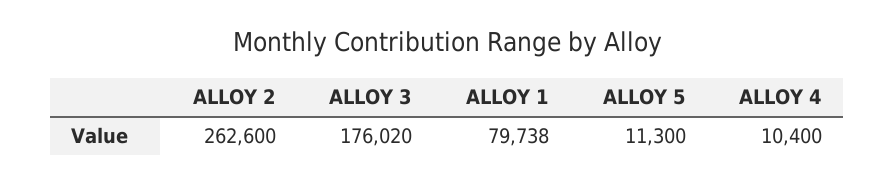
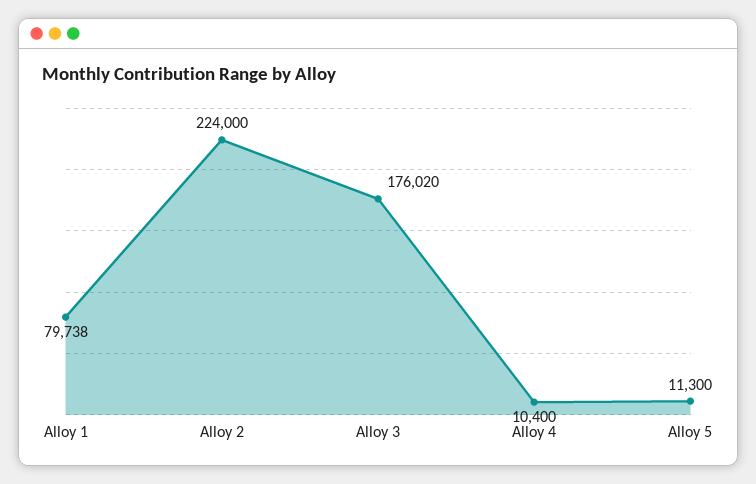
ALLOY 2: 262600 -> 224000

